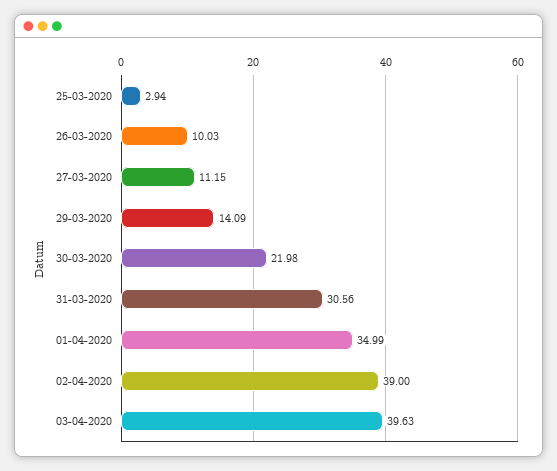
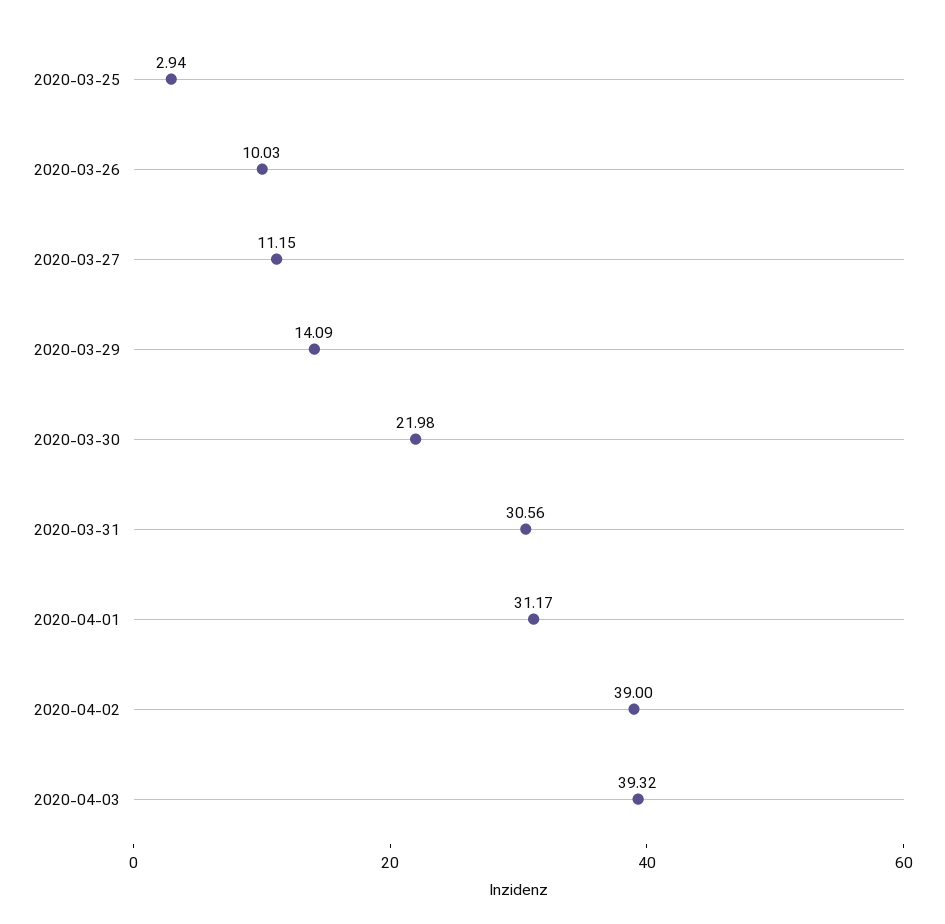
01-04-2020: 34.99 -> 31.17
03-04-2020: 39.63 -> 39.32

